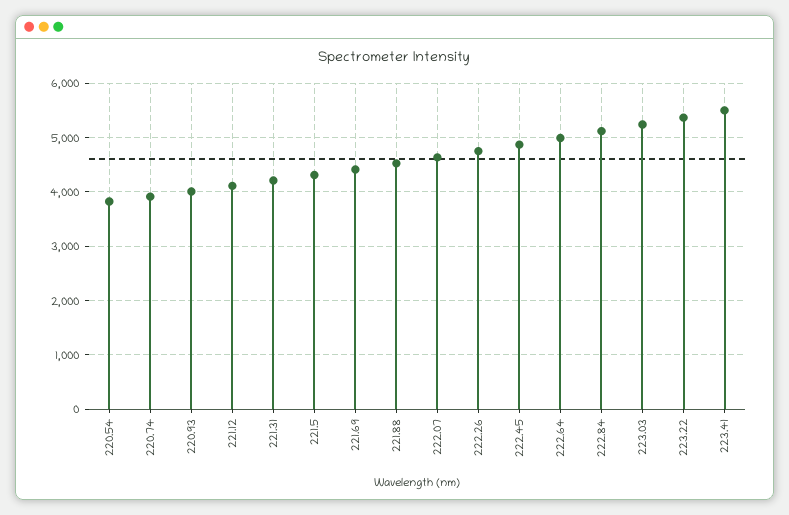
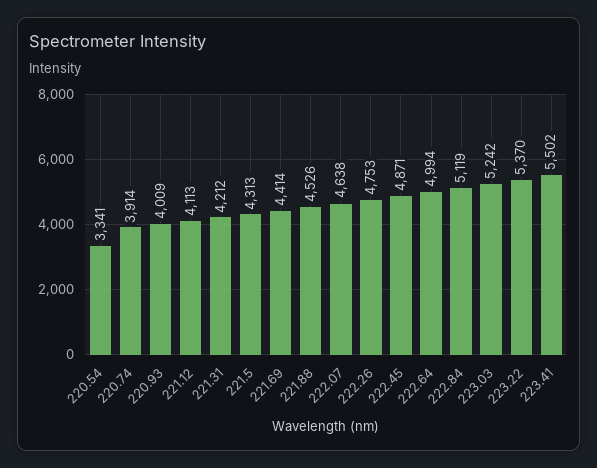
220.54: 3800 -> 3341

